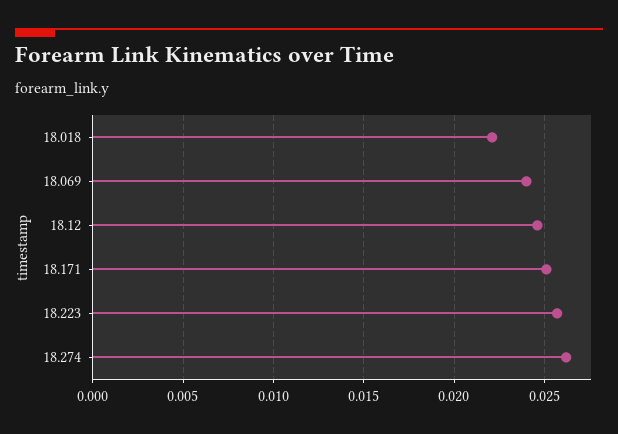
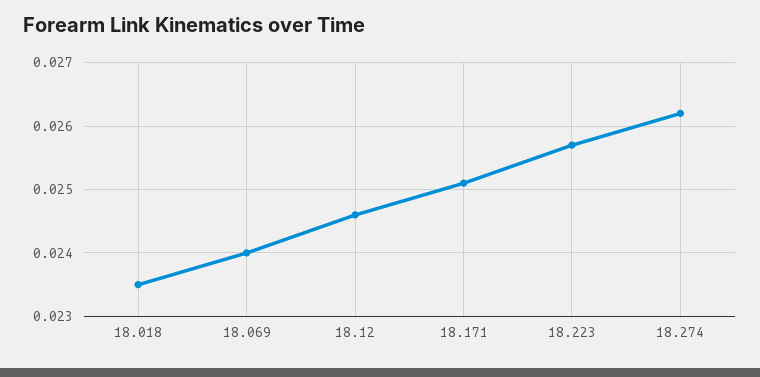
18.018: 0.022 -> 0.0235

